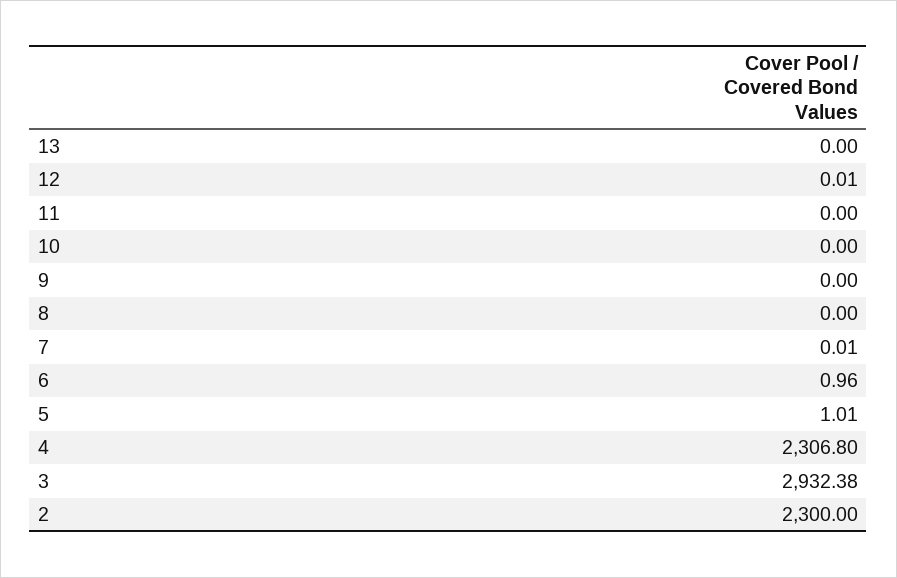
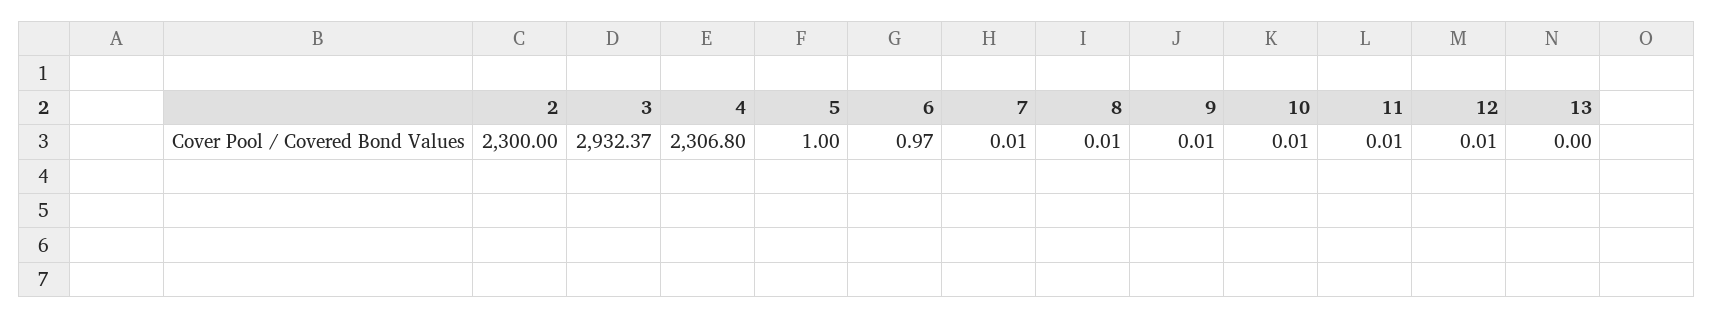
11: 0 -> 0.01
10: 0 -> 0.01
9: 0 -> 0.01
8: 0 -> 0.01
6: 0.96 -> 0.97
5: 1.01 -> 1
3: 2932.38 -> 2932.37

